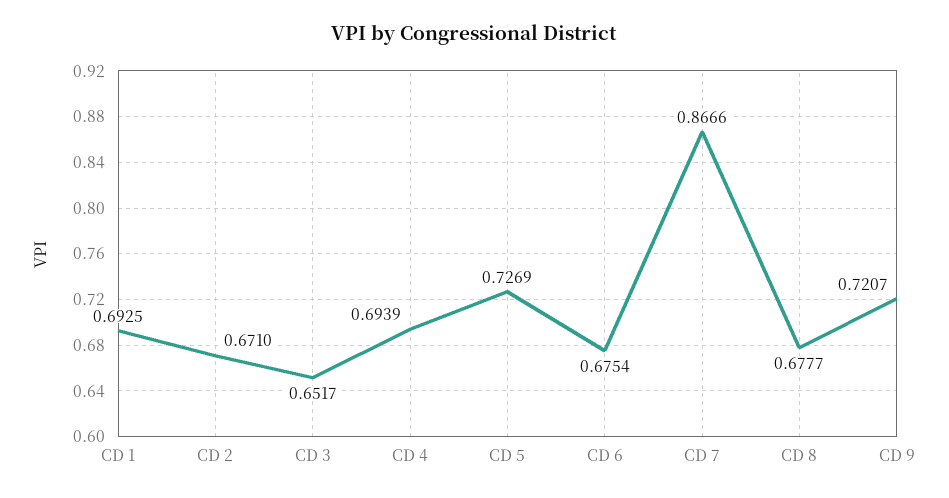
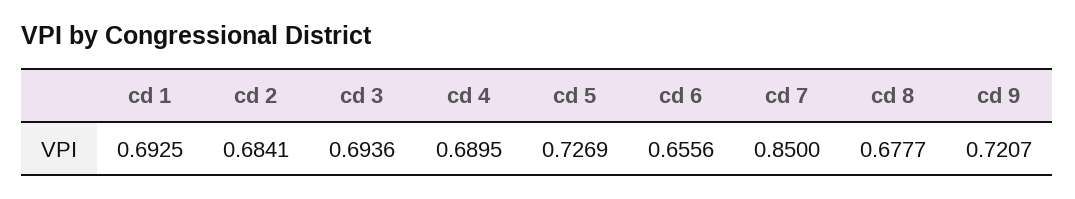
CD 2: 0.671 -> 0.6841
CD 3: 0.6517 -> 0.6936
CD 4: 0.6939 -> 0.6895
CD 6: 0.6754 -> 0.6556
CD 7: 0.8666 -> 0.85

